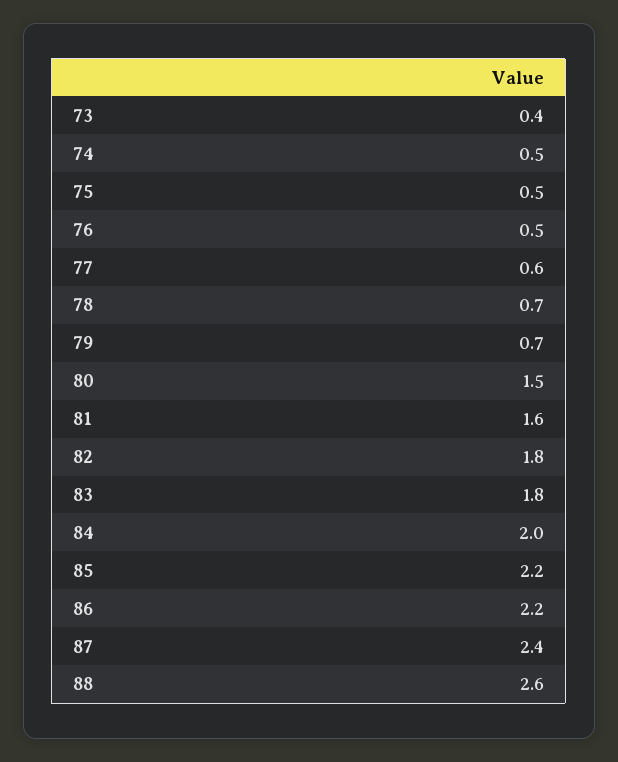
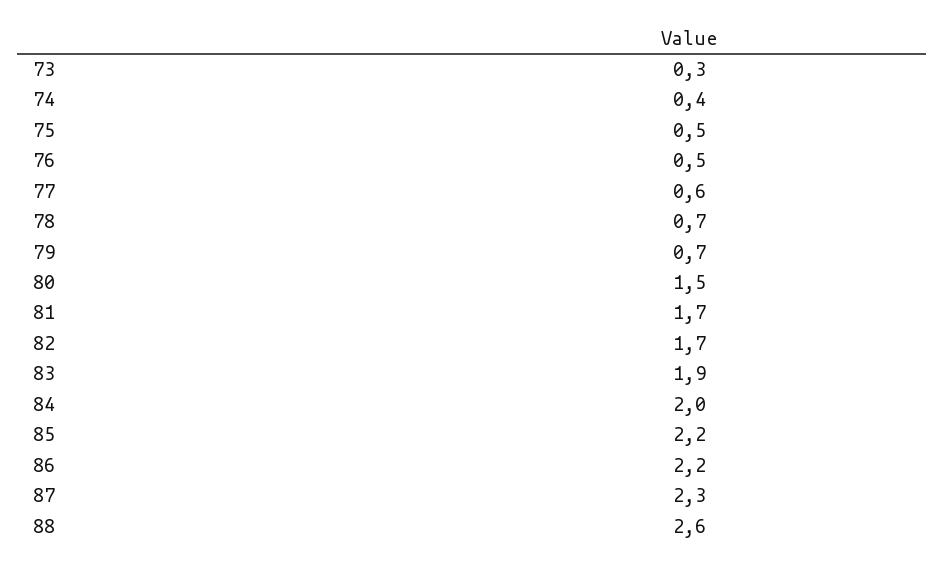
73: 0.4 -> 0.3
74: 0.5 -> 0.4
81: 1.6 -> 1.7
82: 1.8 -> 1.7
83: 1.8 -> 1.9
87: 2.4 -> 2.3

